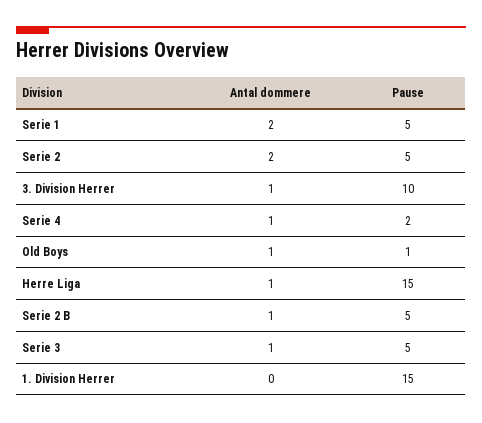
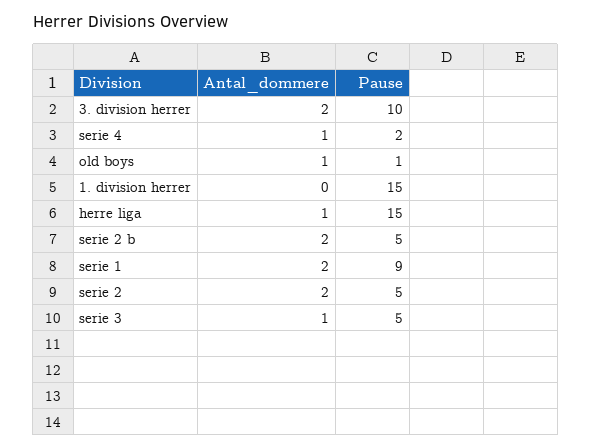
Pause, Serie 1: 5 -> 9
Antal dommere, 3. Division Herrer: 1 -> 2
Antal dommere, Serie 2 B: 1 -> 2

